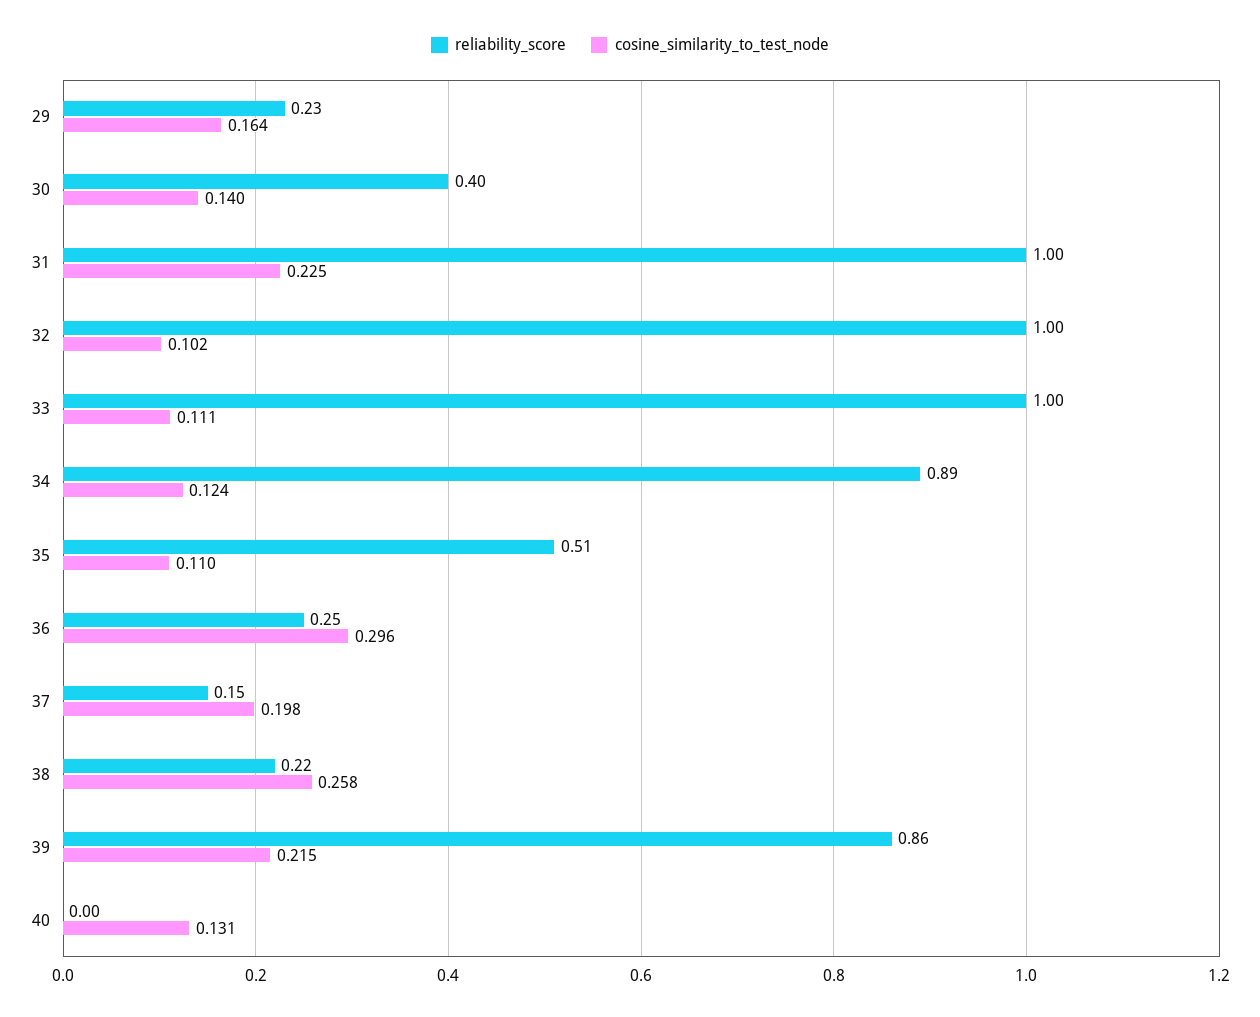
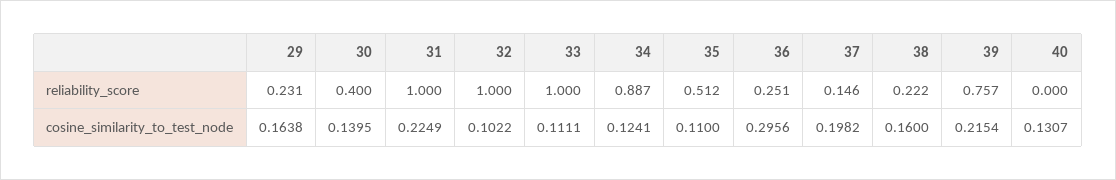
cosine_similarity_to_test_node, 38: 0.258 -> 0.16
reliability_score, 39: 0.86 -> 0.757

